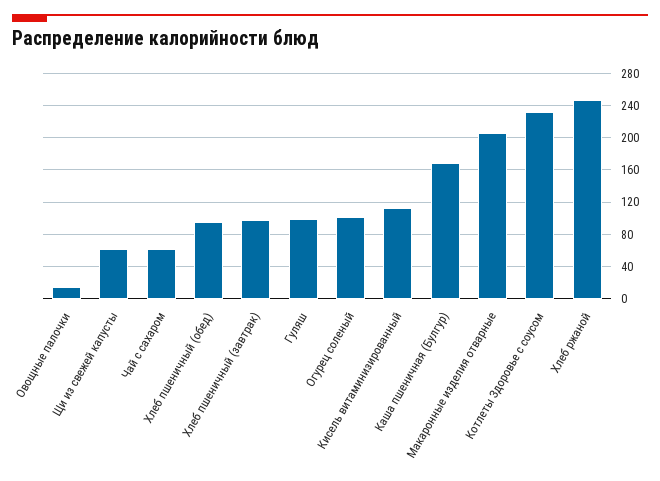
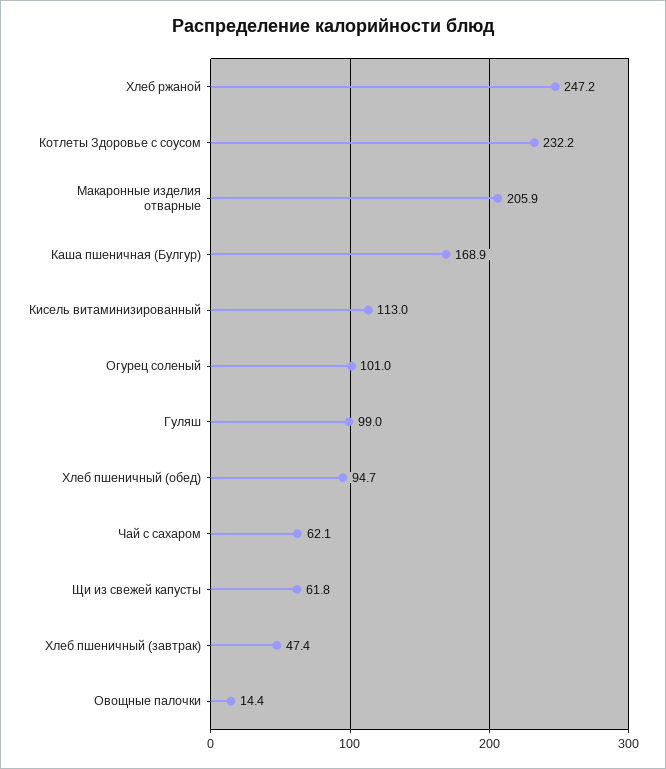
Хлеб пшеничный (завтрак): 100 -> 47.4

